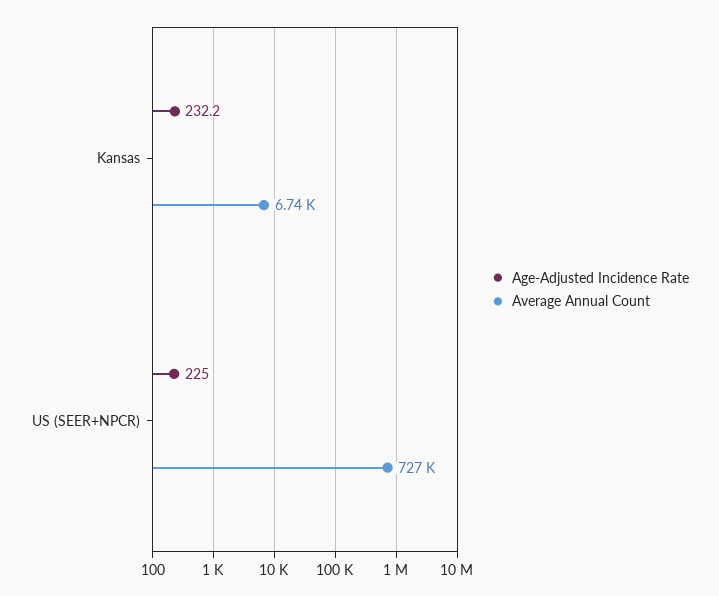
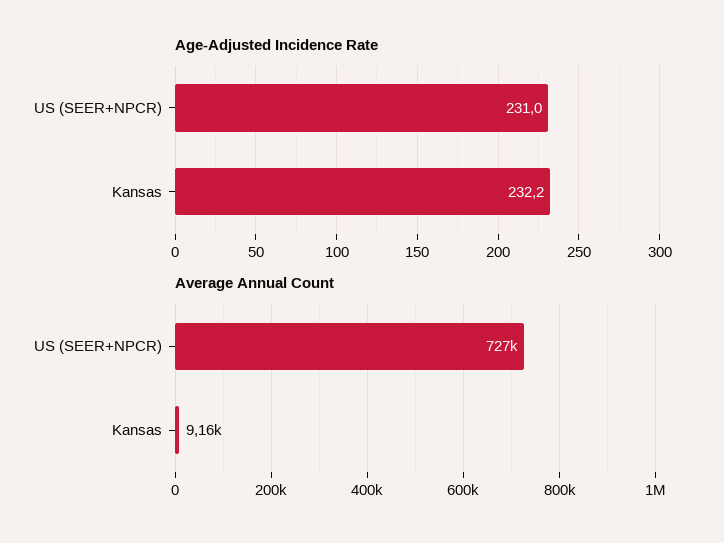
Average Annual Count, Kansas: 6740 -> 9160
Age-Adjusted Incidence Rate, US (SEER+NPCR): 225 -> 231

